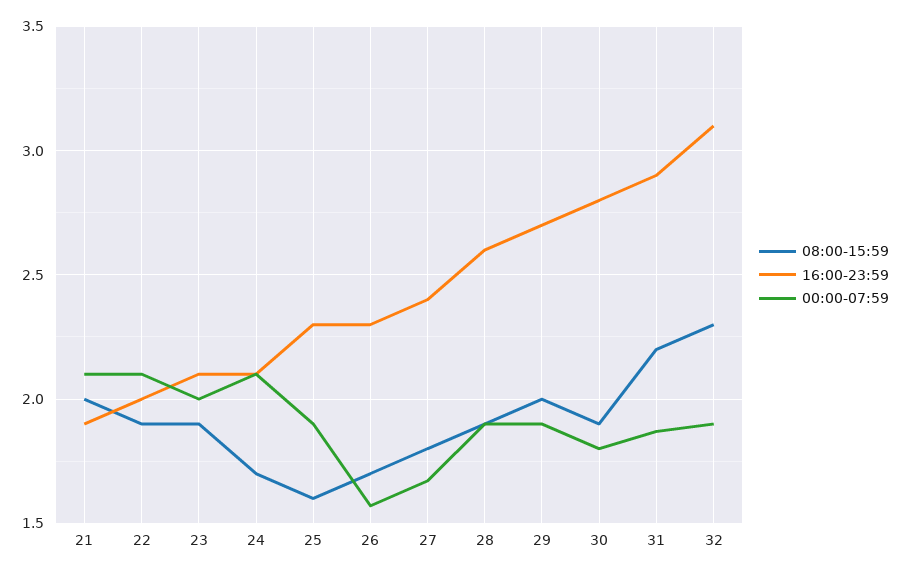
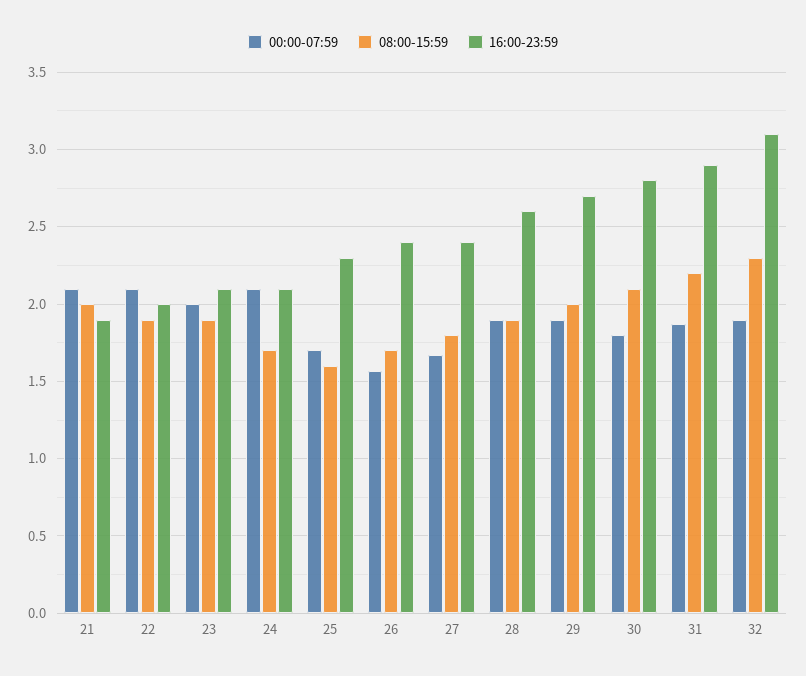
00:00-07:59, 25: 1.9 -> 1.7
16:00-23:59, 26: 2.3 -> 2.4
08:00-15:59, 30: 1.9 -> 2.1

